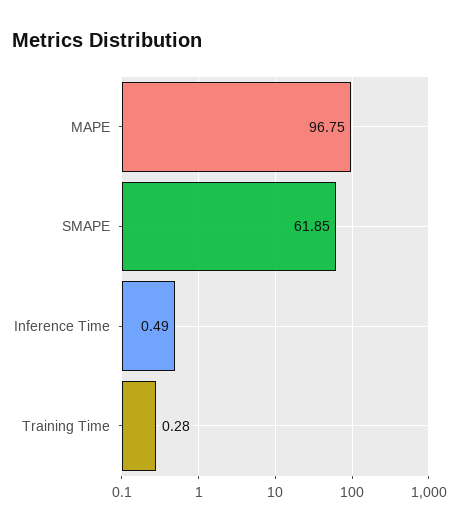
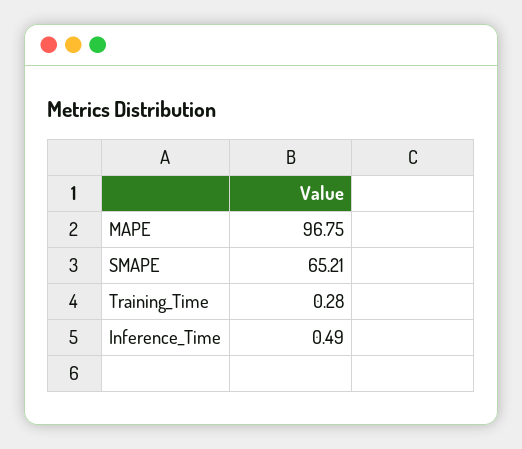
SMAPE: 61.85 -> 65.21

